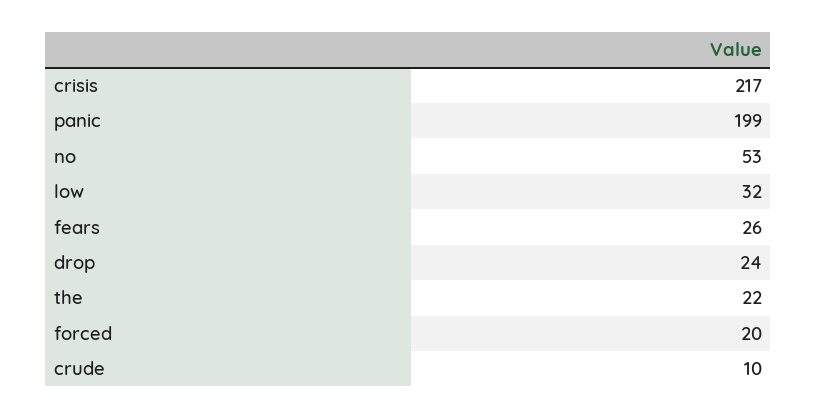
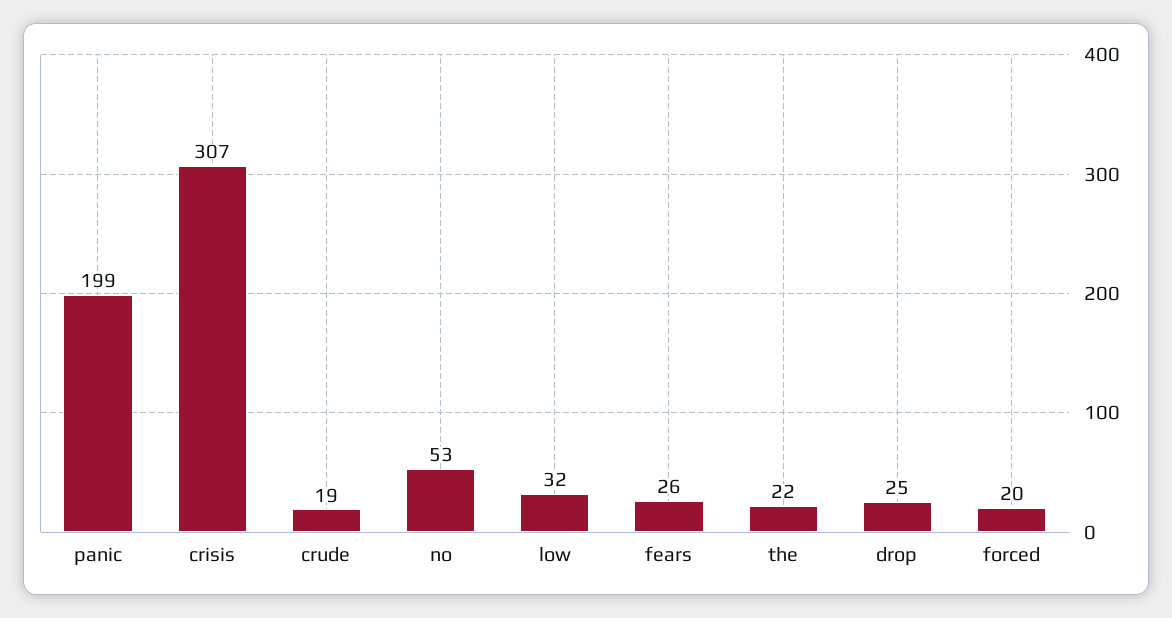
crisis: 217 -> 307
drop: 24 -> 25
crude: 10 -> 19

